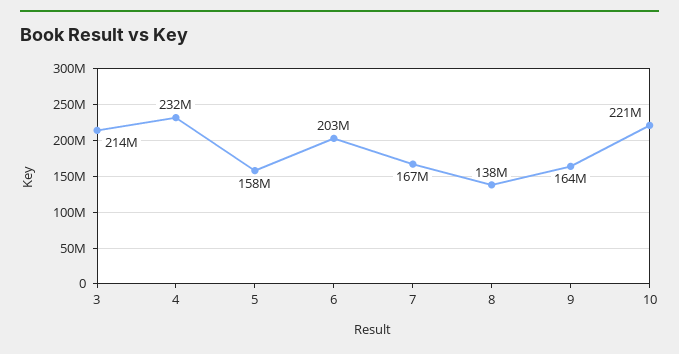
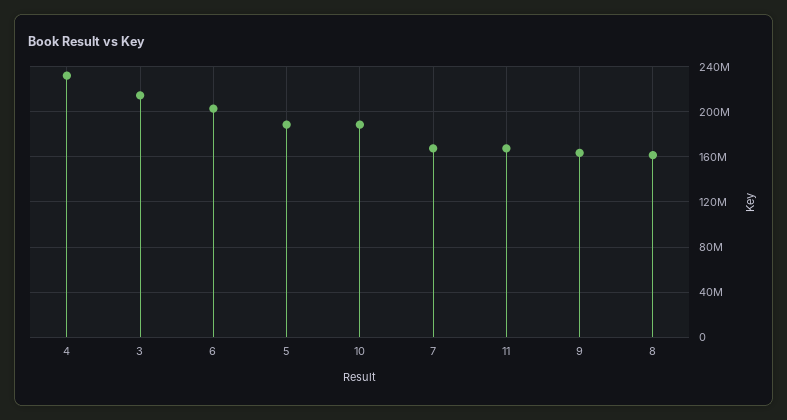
5: 158000000 -> 190000000
8: 138000000 -> 160000000
10: 221000000 -> 190000000
11: none -> 170000000

